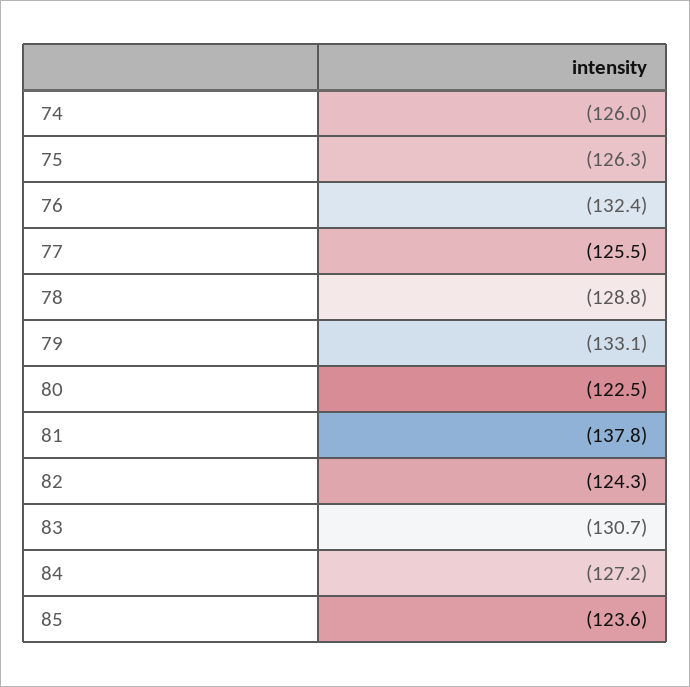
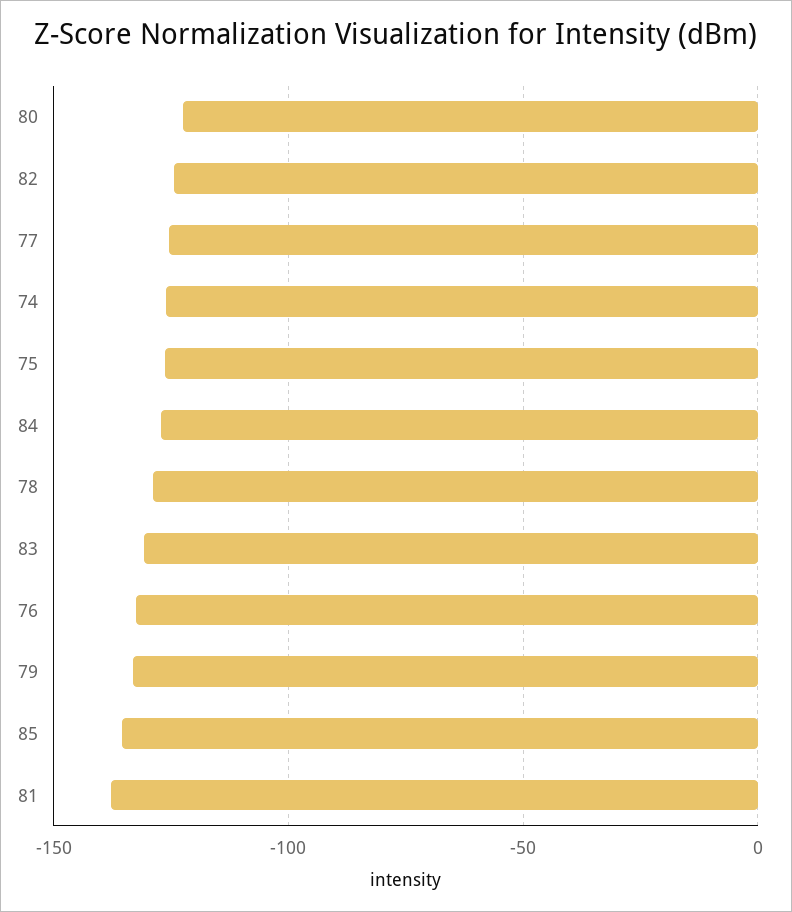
85: -123.6 -> -135

